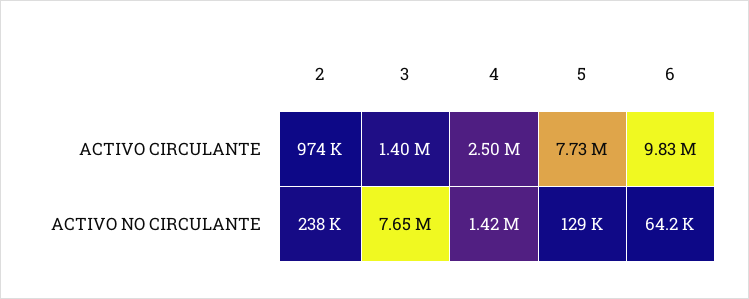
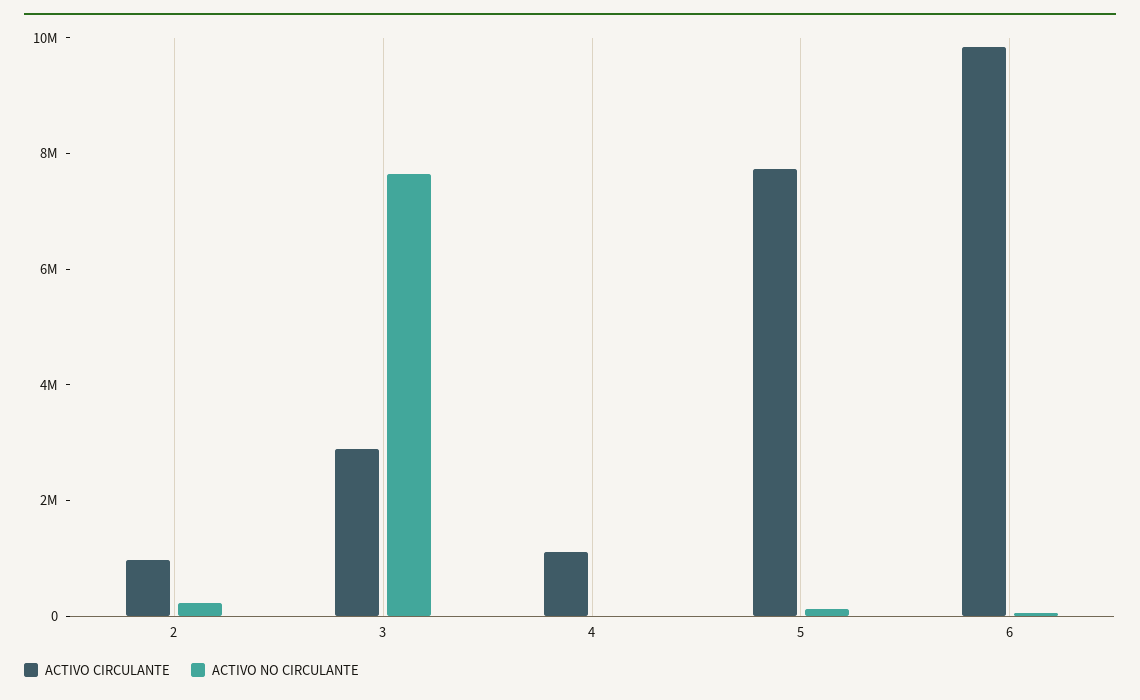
ACTIVO CIRCULANTE, 3: 1400000 -> 3000000
ACTIVO CIRCULANTE, 4: 2500000 -> 1000000
ACTIVO NO CIRCULANTE, 4: 1420000 -> 0

